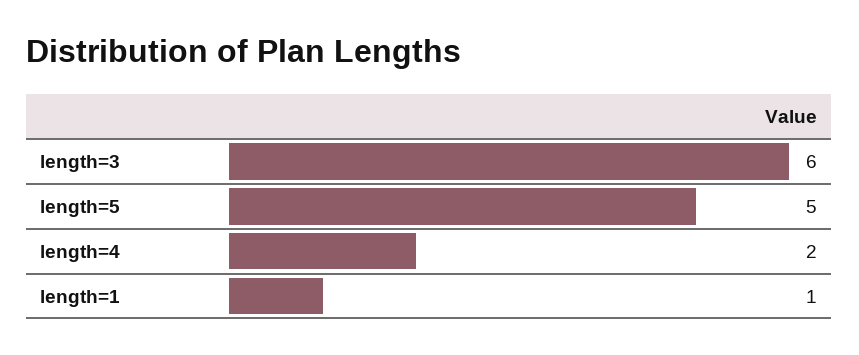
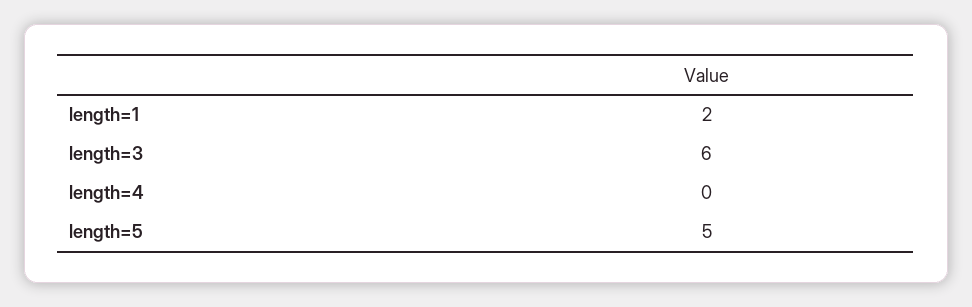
length=4: 2 -> 0
length=1: 1 -> 2

